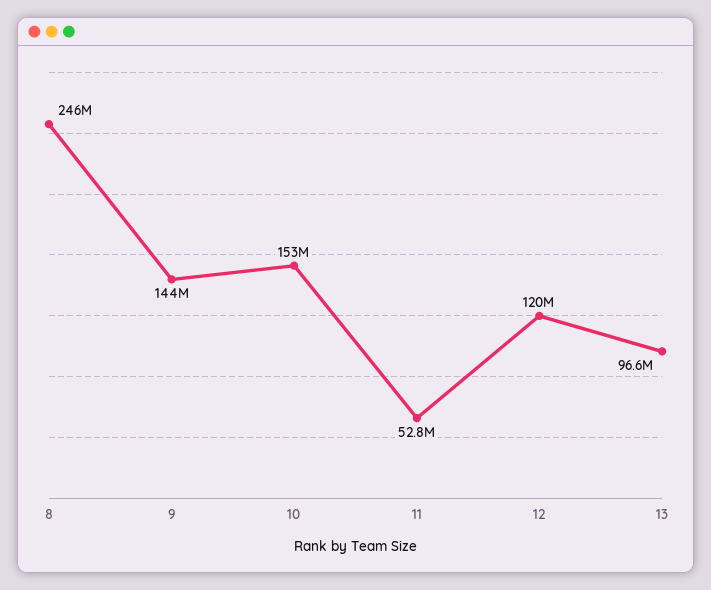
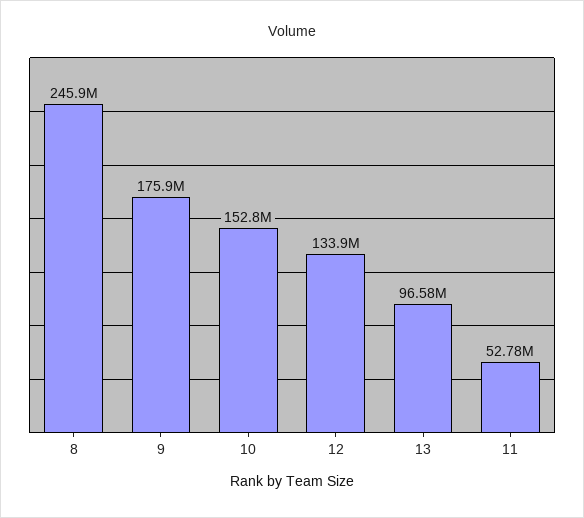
9: 144000000 -> 175900000
12: 120000000 -> 133900000

